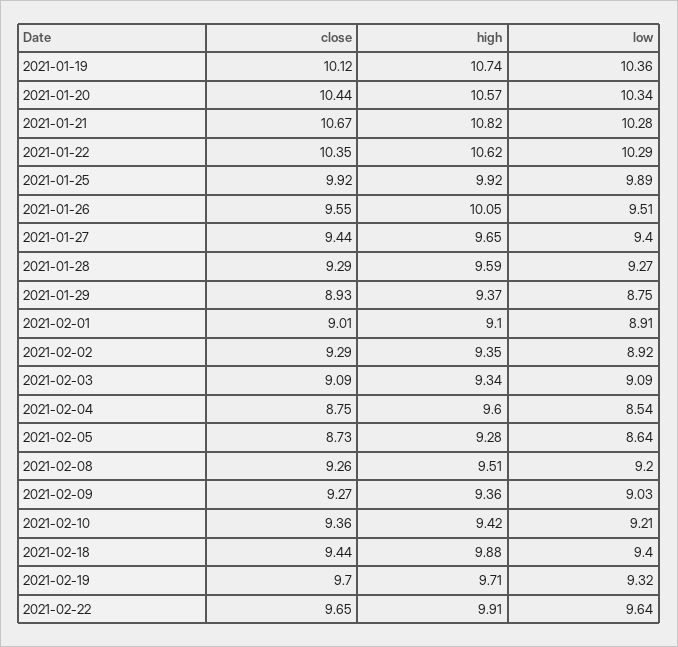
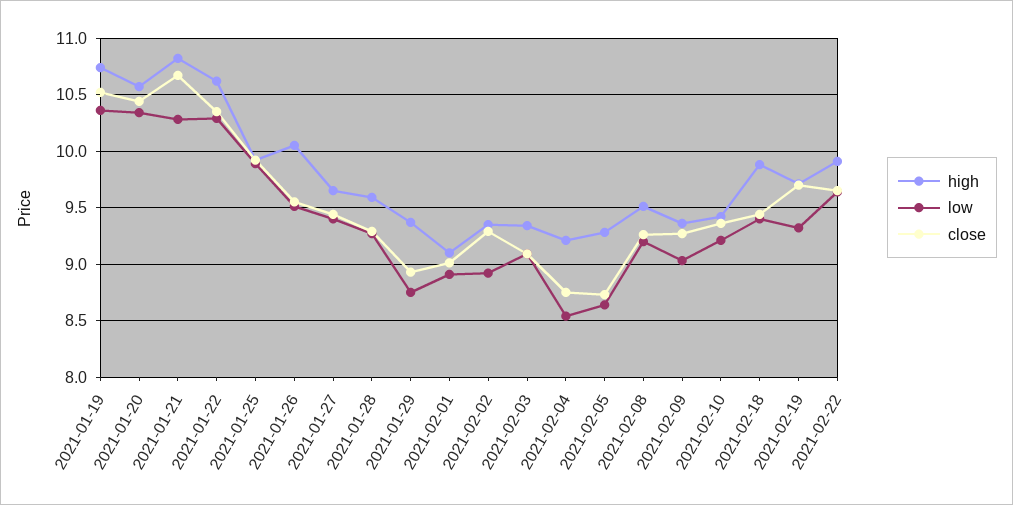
close, 2021-01-19: 10.12 -> 10.5
high, 2021-02-04: 9.6 -> 9.2

